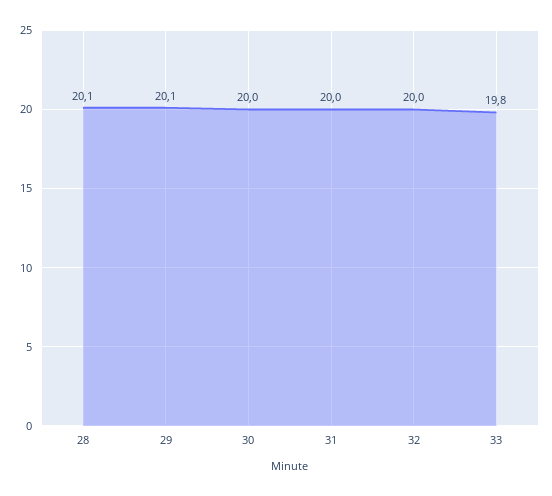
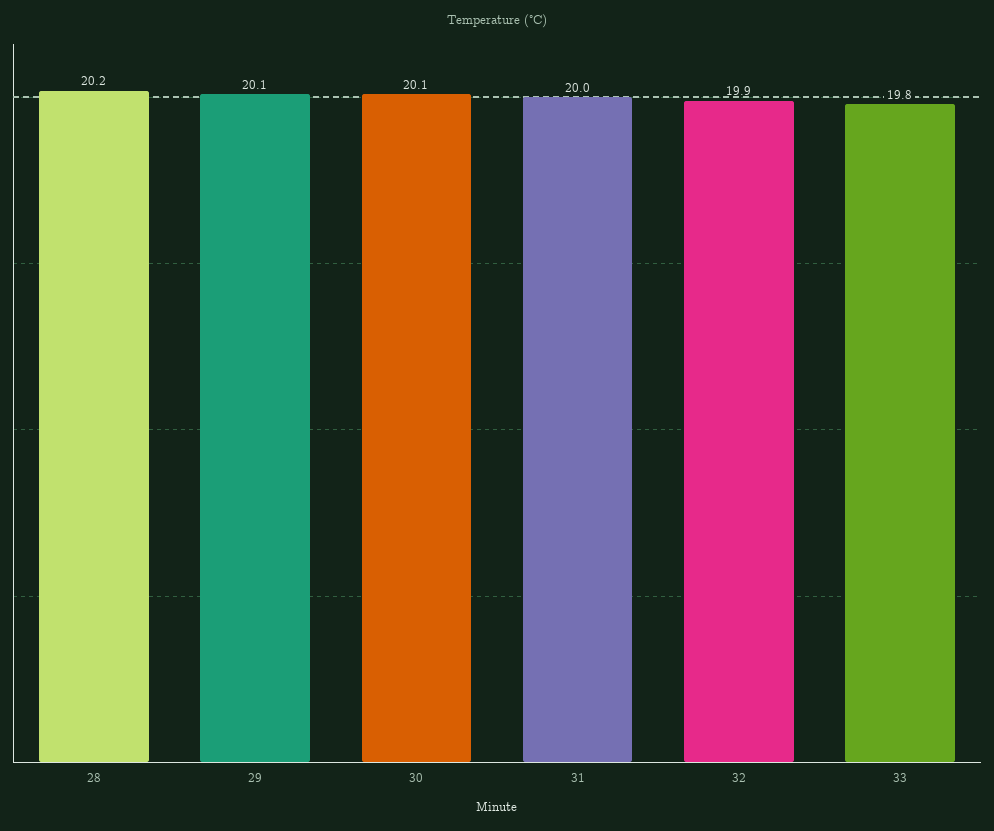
28: 20.1 -> 20.2
30: 20 -> 20.1
32: 20 -> 19.9

